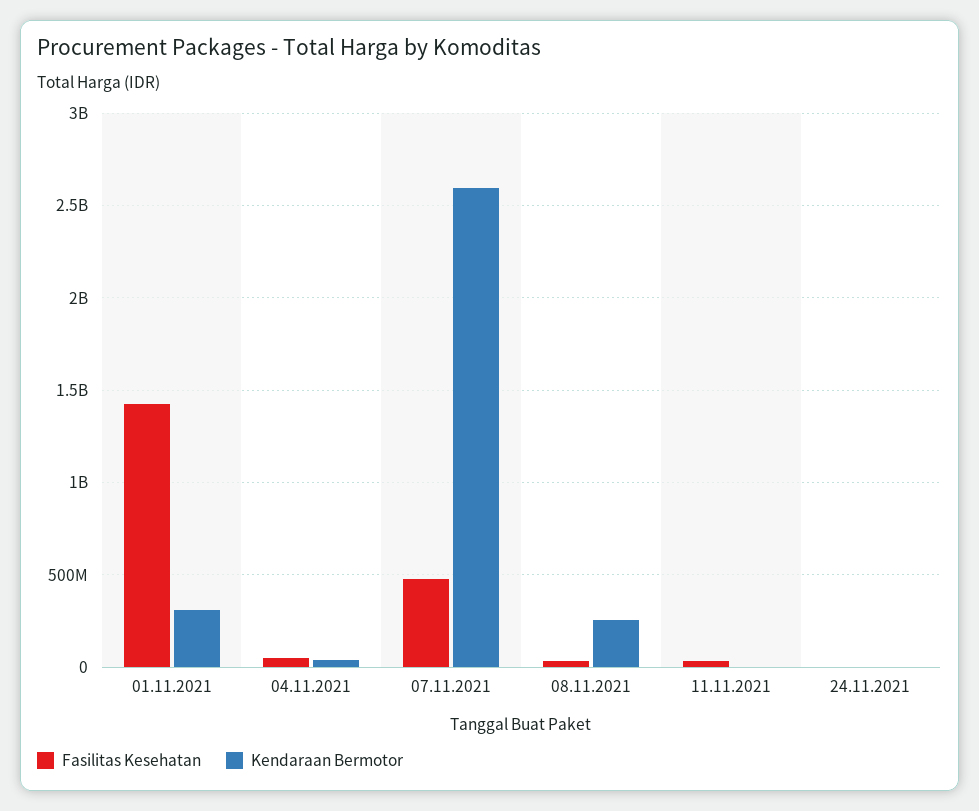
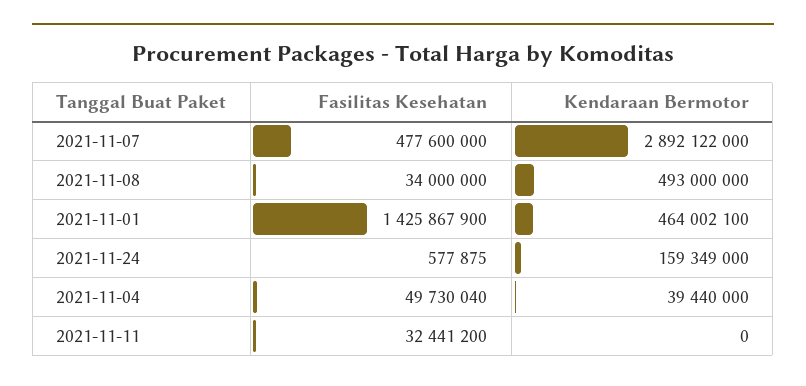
Kendaraan Bermotor, 01.11.2021: 300000000 -> 464002100
Kendaraan Bermotor, 07.11.2021: 2600000000 -> 2892122000
Kendaraan Bermotor, 08.11.2021: 250000000 -> 493000000
Kendaraan Bermotor, 24.11.2021: 0 -> 159349000

